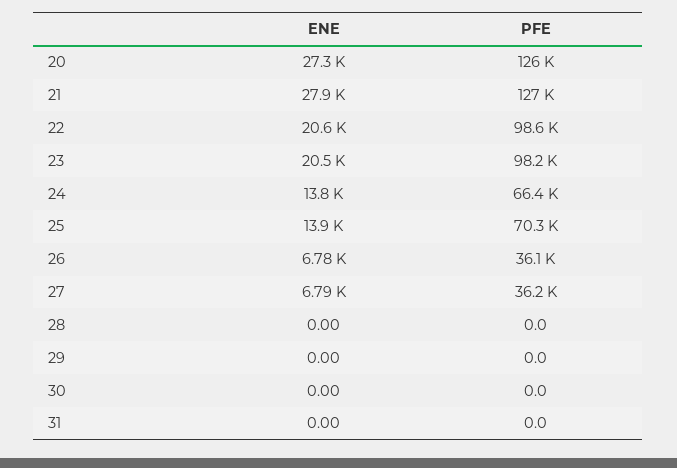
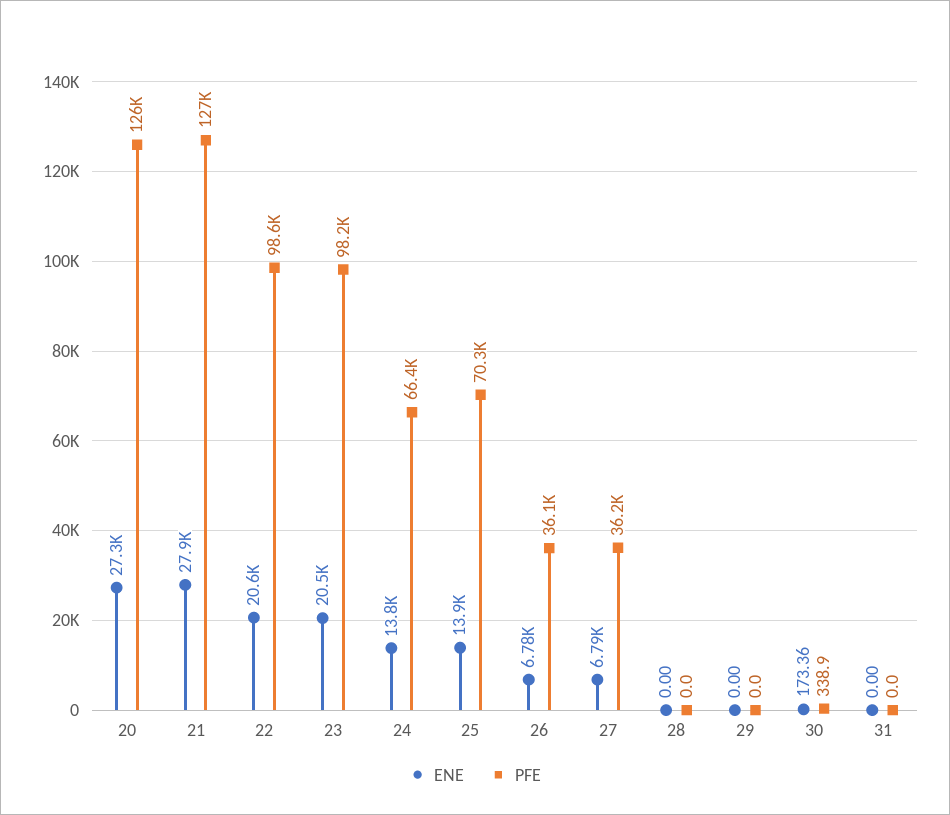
ENE, 30: 0 -> 173.36
PFE, 30: 0 -> 338.9

